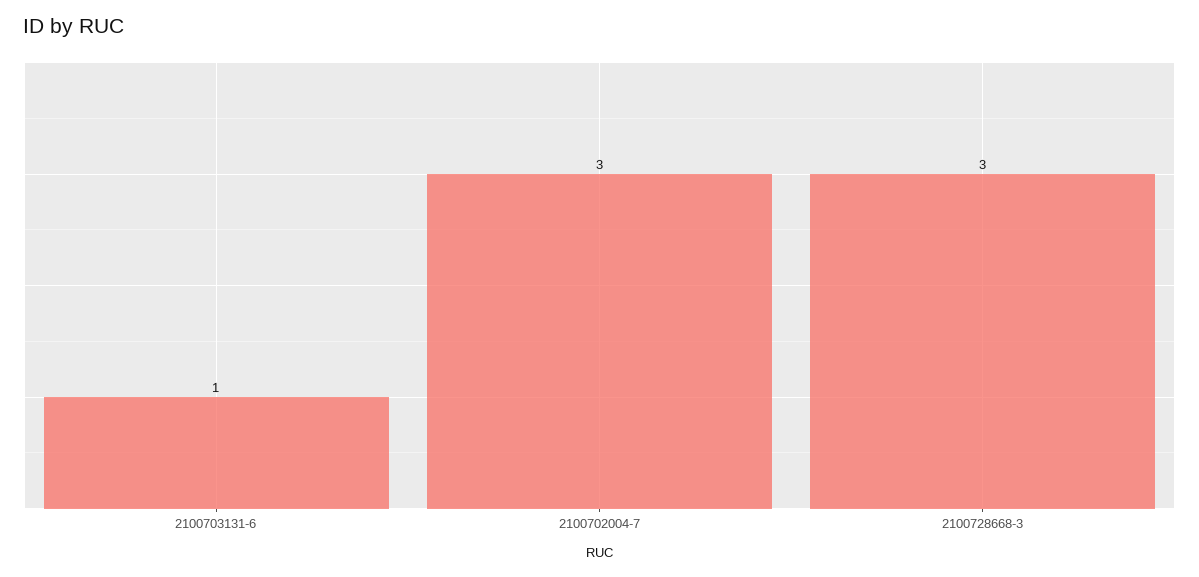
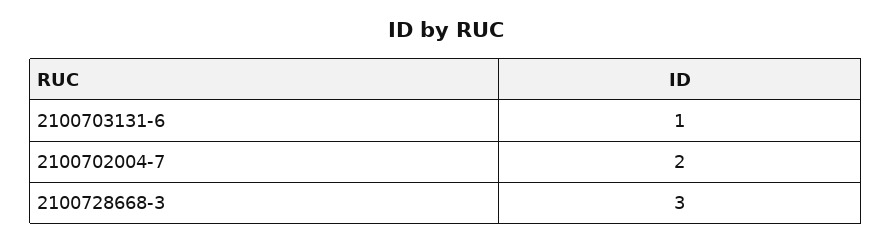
2100702004-7: 3 -> 2

